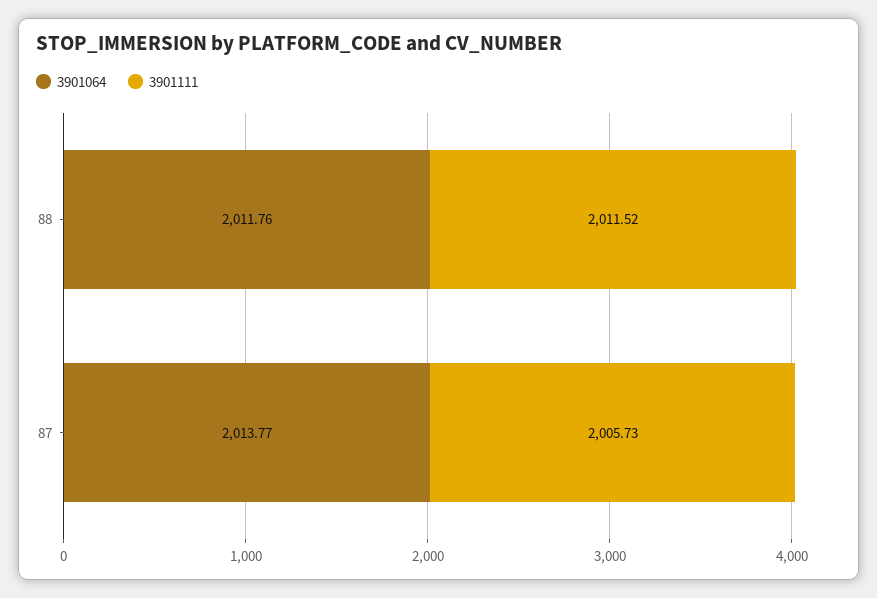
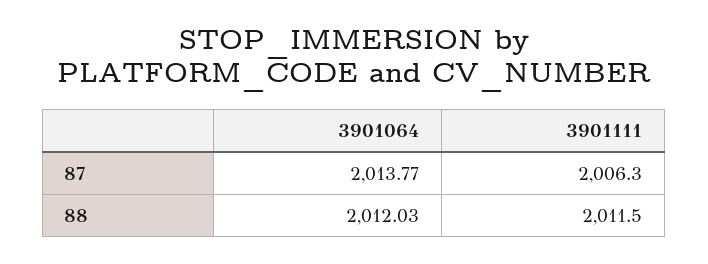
3901064, 88: 2011.76 -> 2012.03
3901111, 87: 2005.73 -> 2006.3

